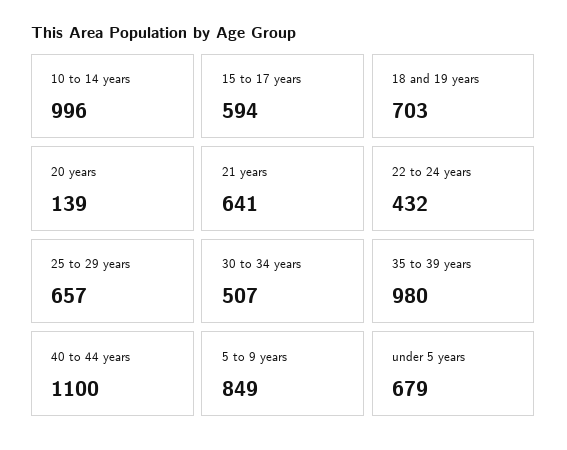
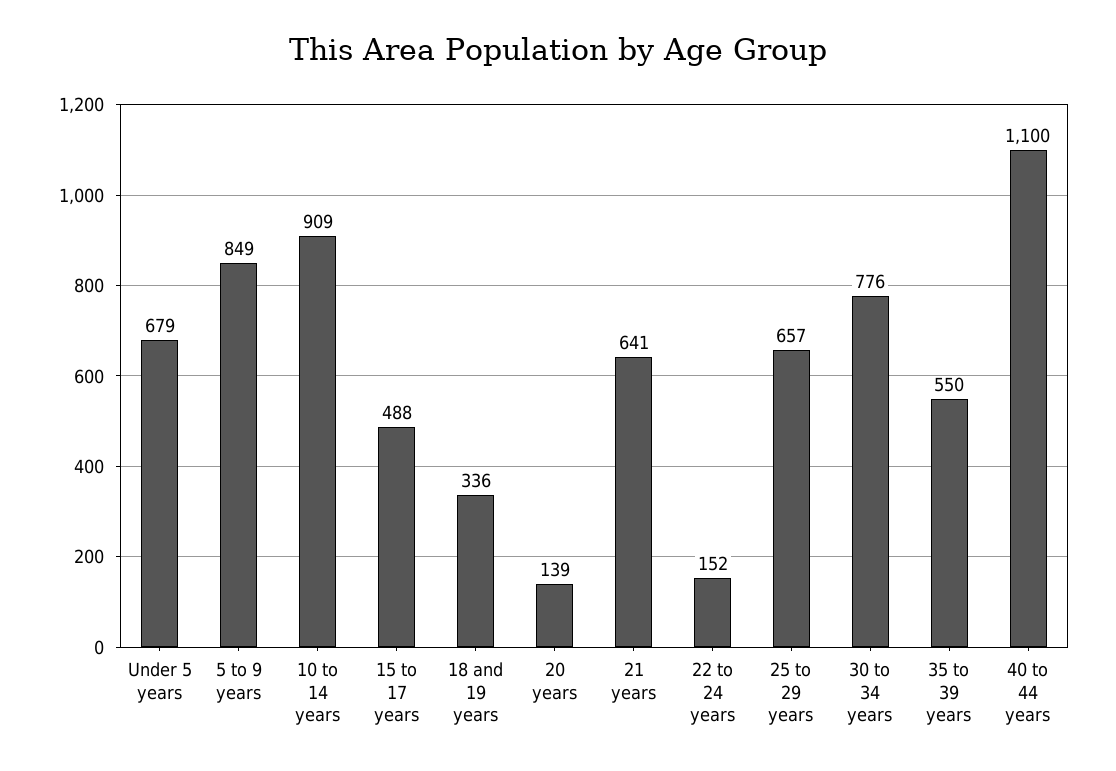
10 to 14 years: 996 -> 909
15 to 17 years: 594 -> 488
18 and 19 years: 703 -> 336
22 to 24 years: 432 -> 152
30 to 34 years: 507 -> 776
35 to 39 years: 980 -> 550

